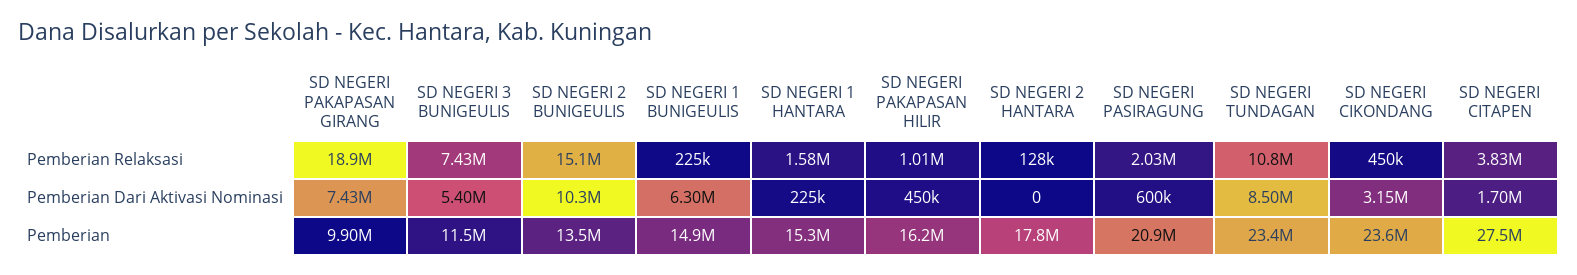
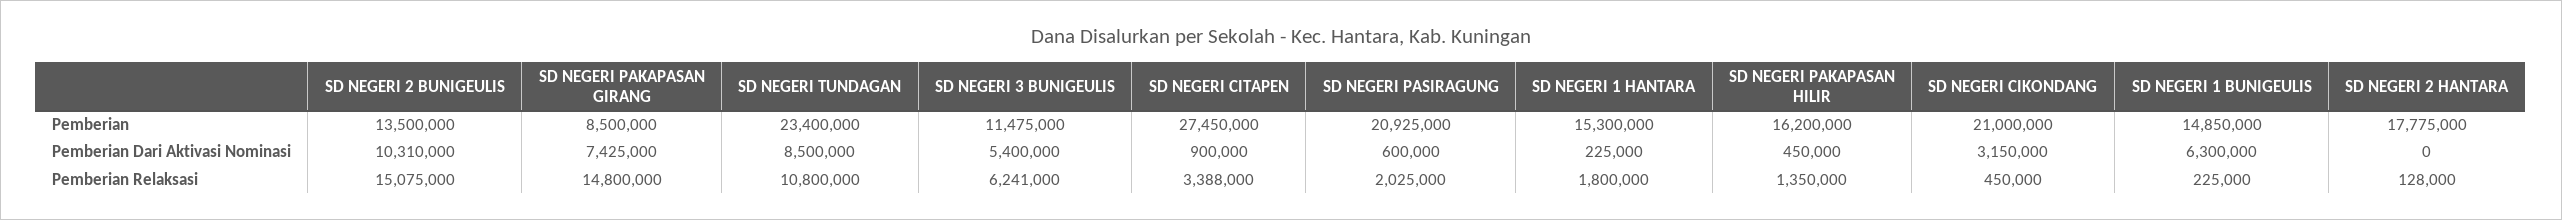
SD NEGERI PAKAPASAN GIRANG, Pemberian Relaksasi: 18900000 -> 14800000
SD NEGERI 3 BUNIGEULIS, Pemberian Relaksasi: 7430000 -> 6241000
SD NEGERI 1 HANTARA, Pemberian Relaksasi: 1580000 -> 1800000
SD NEGERI PAKAPASAN HILIR, Pemberian Relaksasi: 1010000 -> 1350000
SD NEGERI CITAPEN, Pemberian Relaksasi: 3830000 -> 3388000
SD NEGERI CITAPEN, Pemberian Dari Aktivasi Nominasi: 1700000 -> 900000
SD NEGERI PAKAPASAN GIRANG, Pemberian: 9900000 -> 8500000
SD NEGERI CIKONDANG, Pemberian: 23600000 -> 21000000

